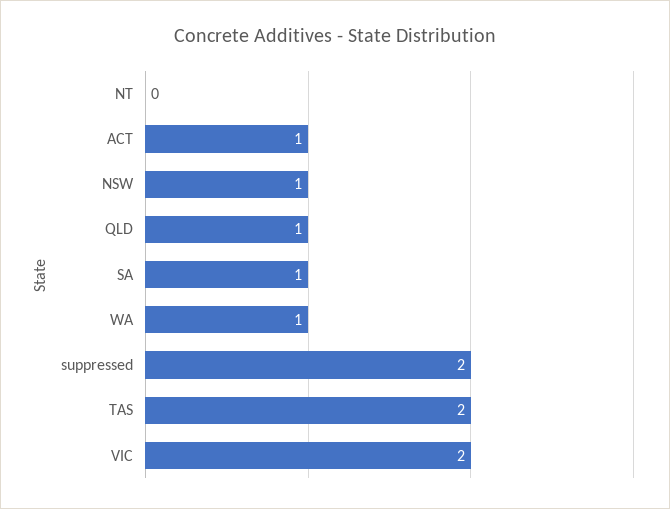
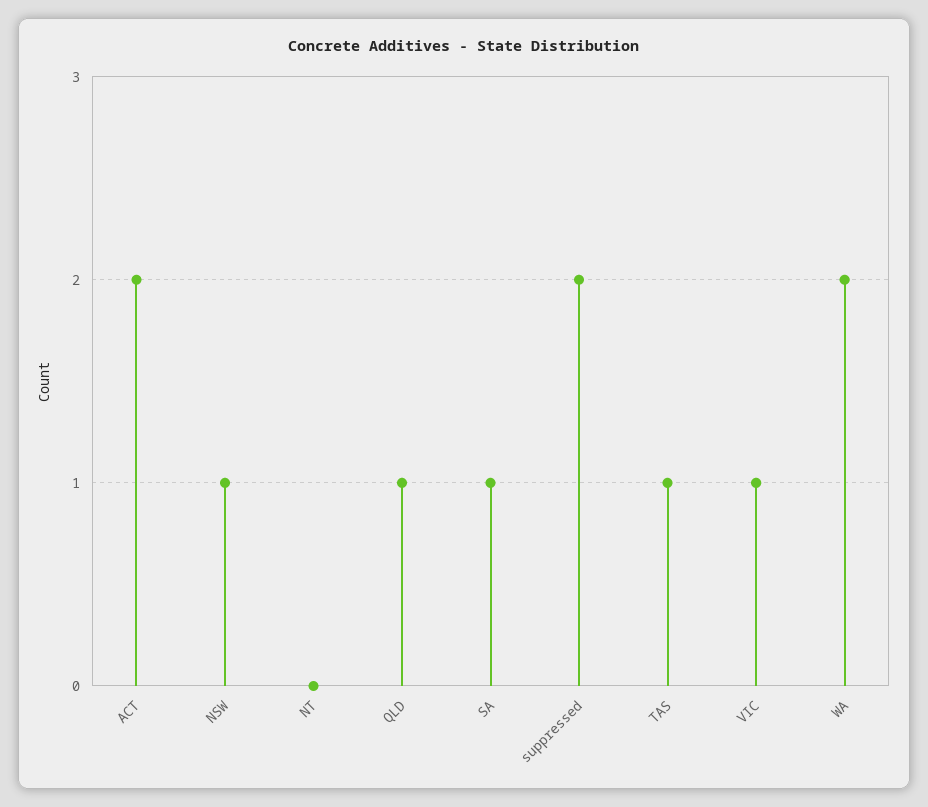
ACT: 1 -> 2
WA: 1 -> 2
TAS: 2 -> 1
VIC: 2 -> 1

